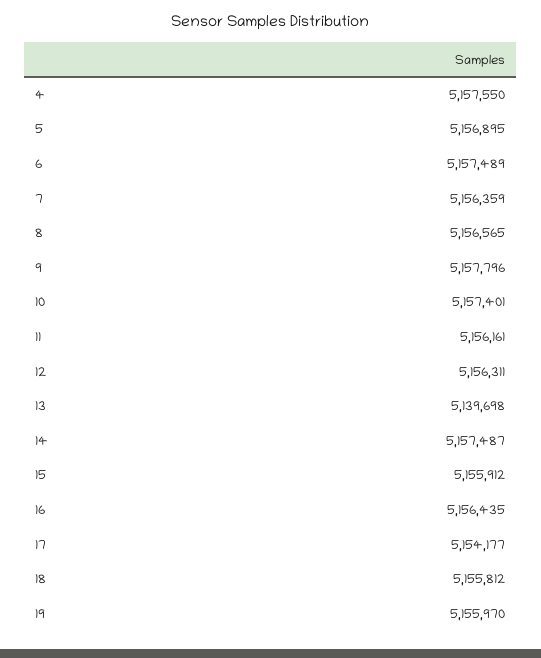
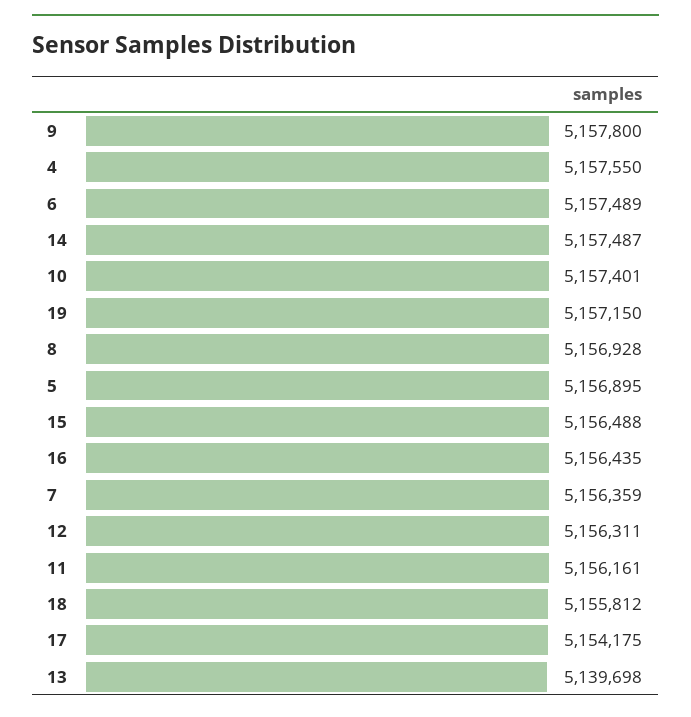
8: 5156565 -> 5156928
9: 5157796 -> 5157800
15: 5155912 -> 5156488
17: 5154177 -> 5154175
19: 5155970 -> 5157150

